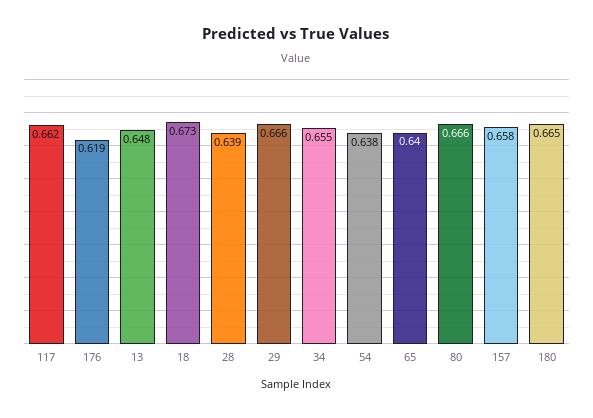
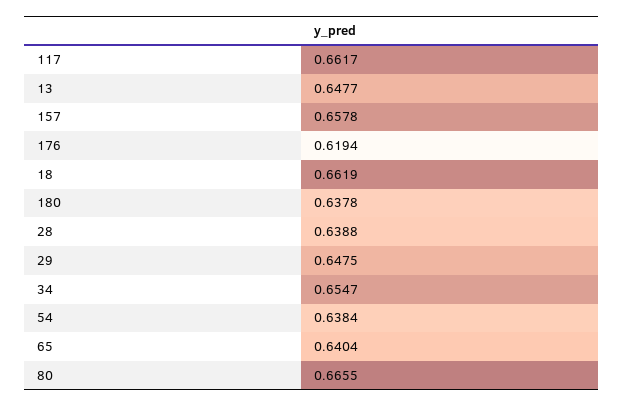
18: 0.673 -> 0.6619
29: 0.666 -> 0.6475
180: 0.665 -> 0.6378

